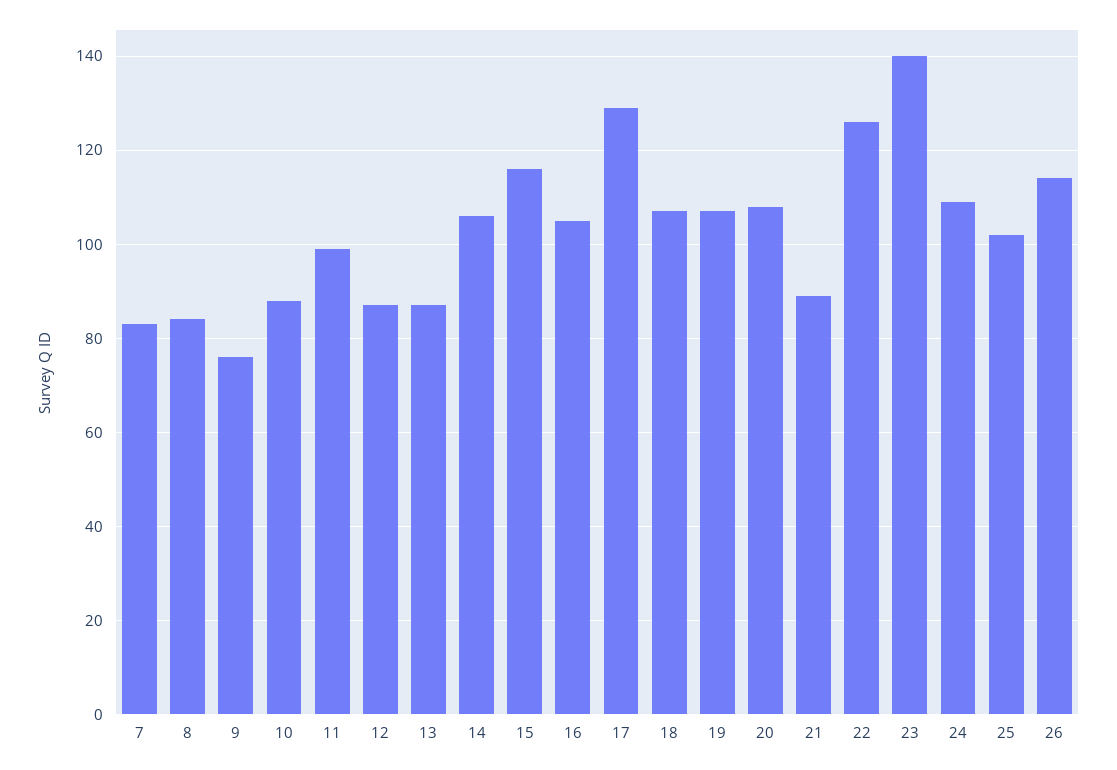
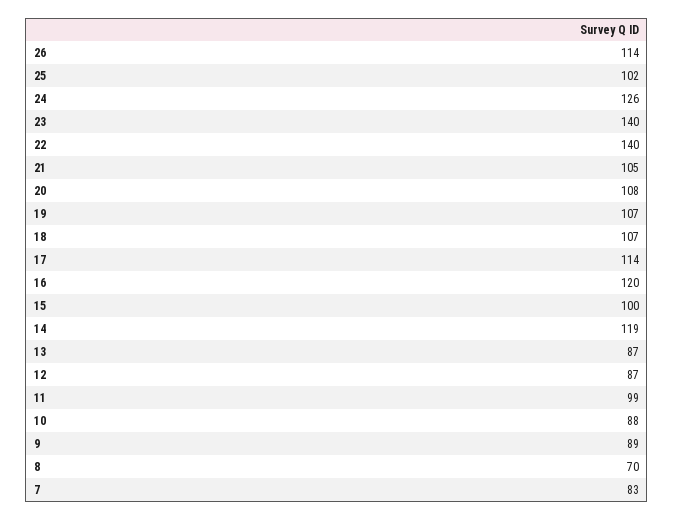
8: 85 -> 70
9: 75 -> 89
14: 105 -> 119
15: 115 -> 100
16: 105 -> 120
17: 130 -> 114
21: 90 -> 105
22: 125 -> 140
24: 110 -> 126

